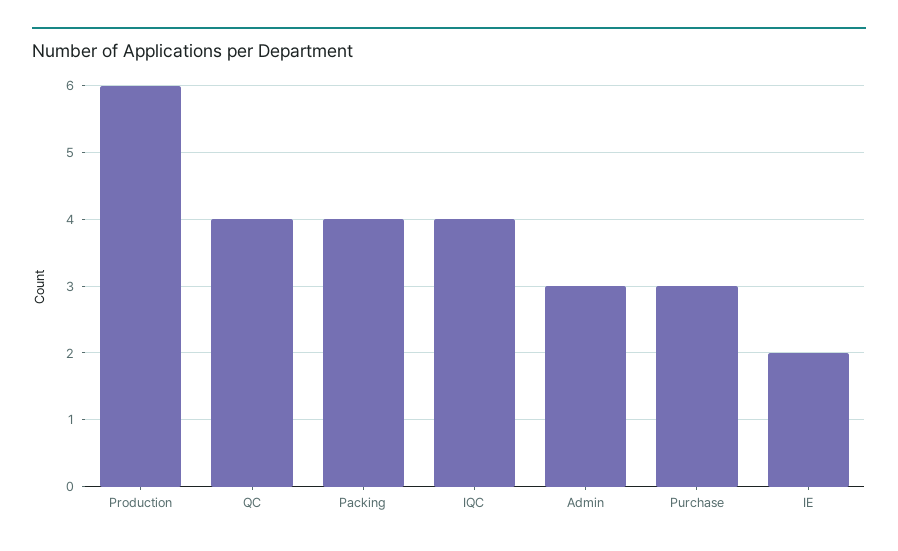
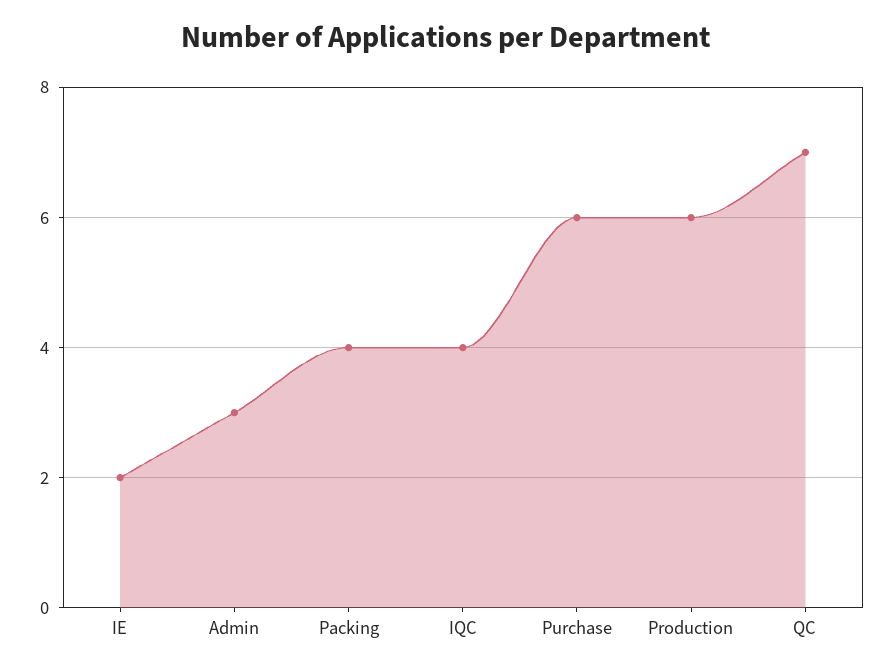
QC: 4 -> 7
Purchase: 3 -> 6

